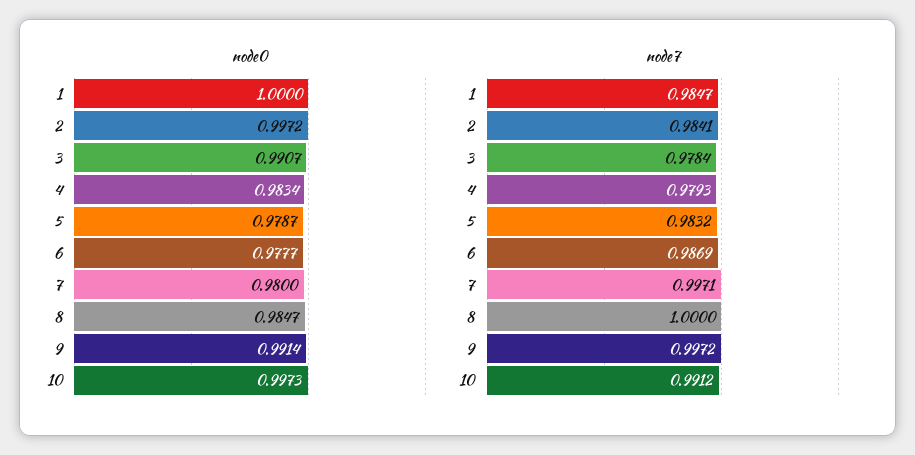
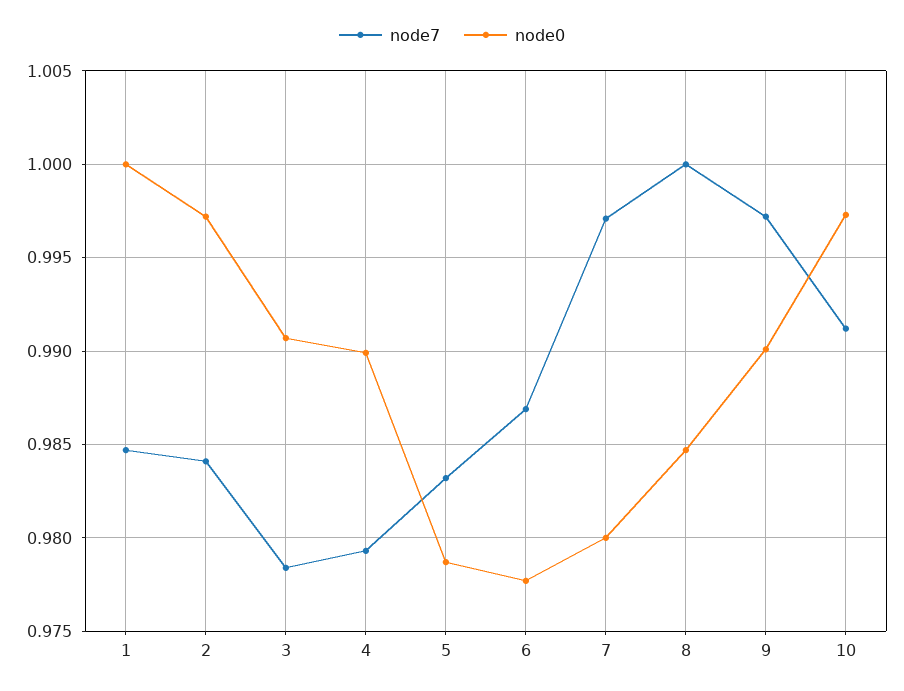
node0, 4: 0.9834 -> 0.99
node0, 9: 0.9914 -> 0.99

